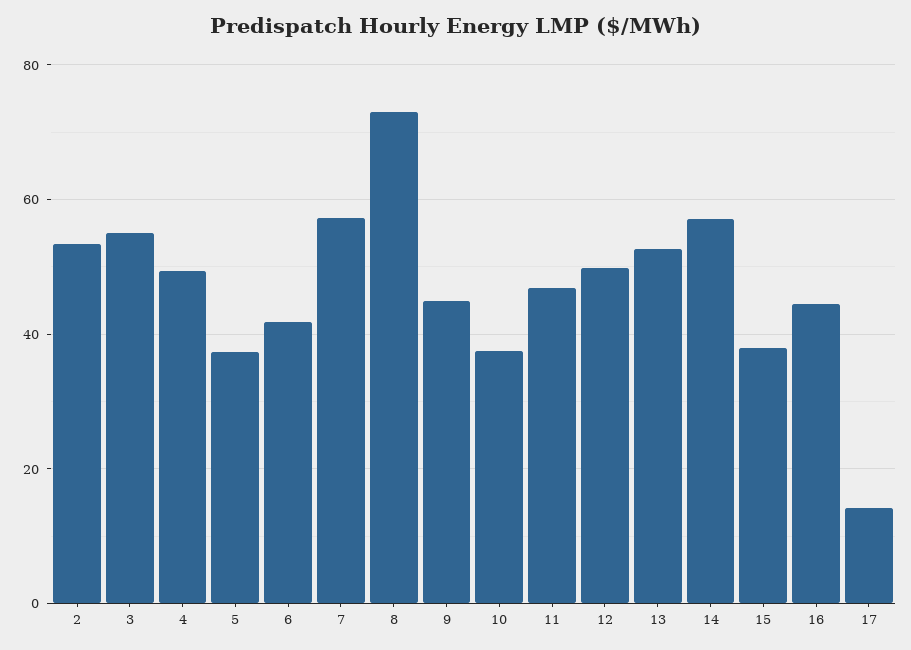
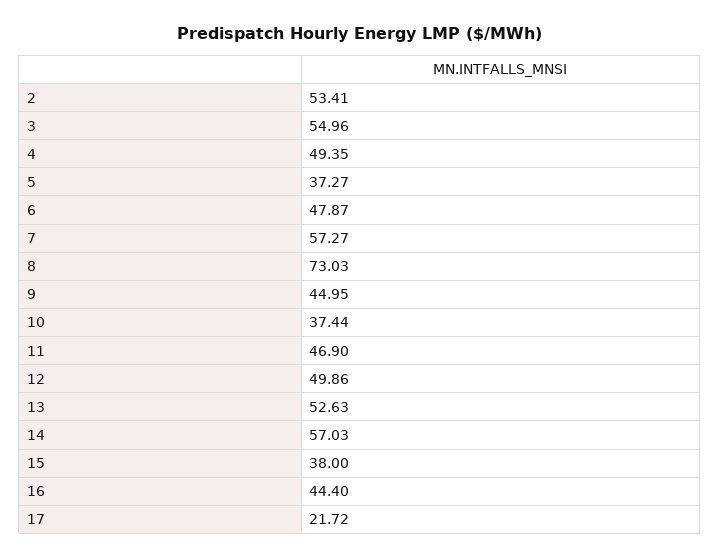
6: 42 -> 47.87
17: 14 -> 21.72

